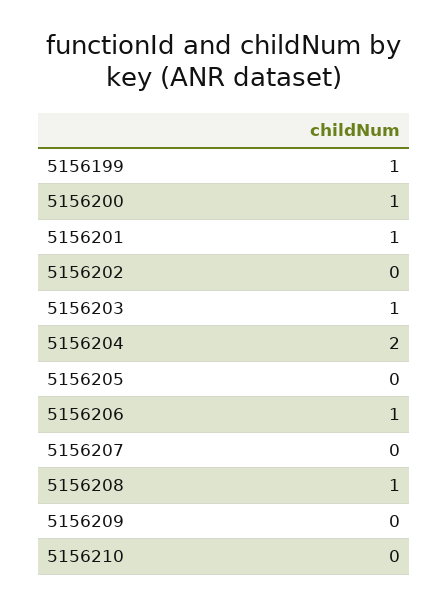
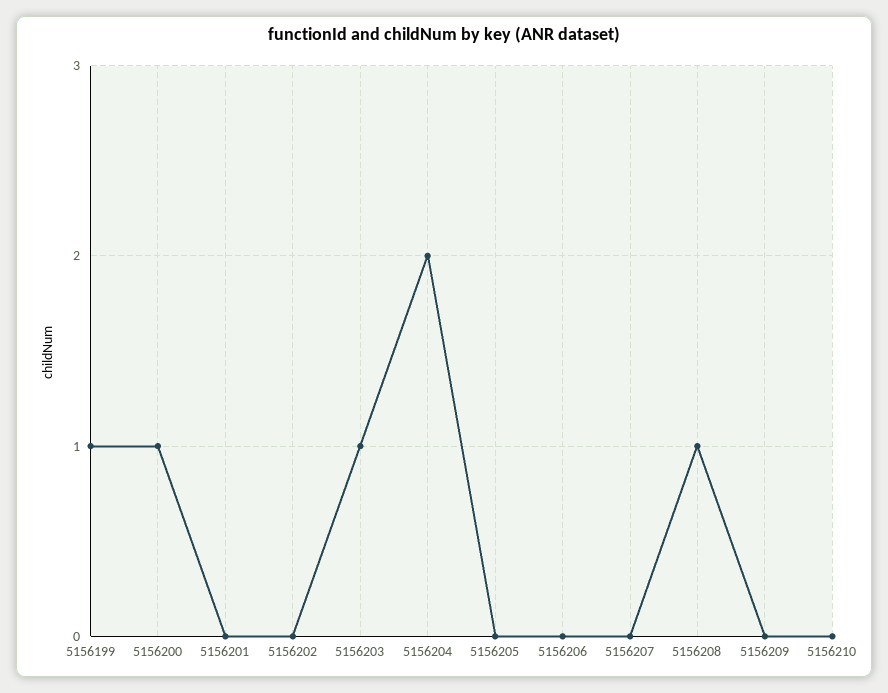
5156201: 1 -> 0
5156206: 1 -> 0

